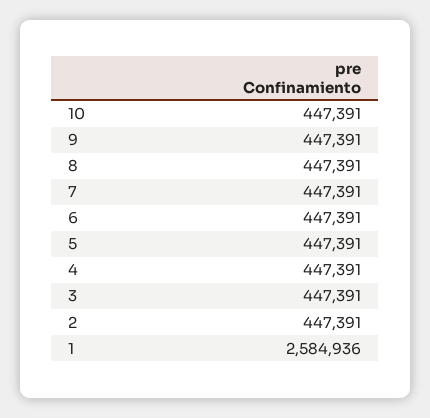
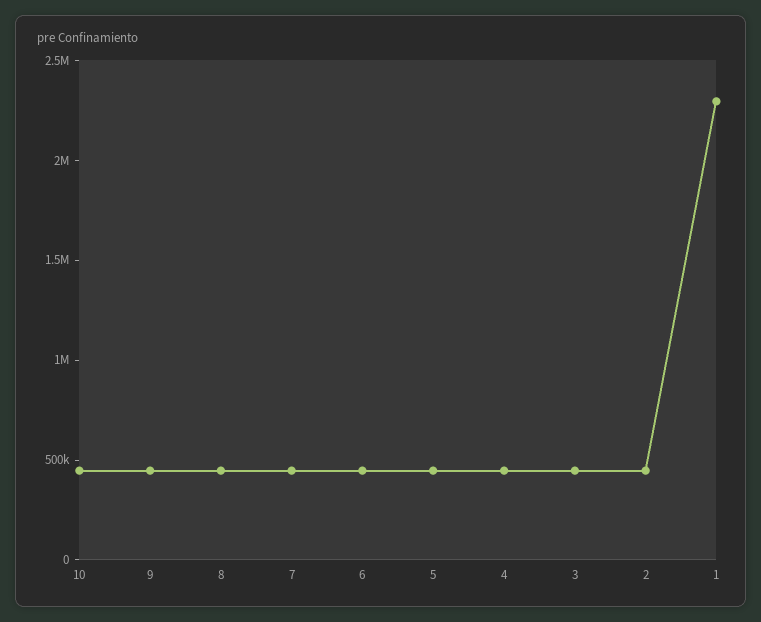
1: 2584936 -> 2300000

